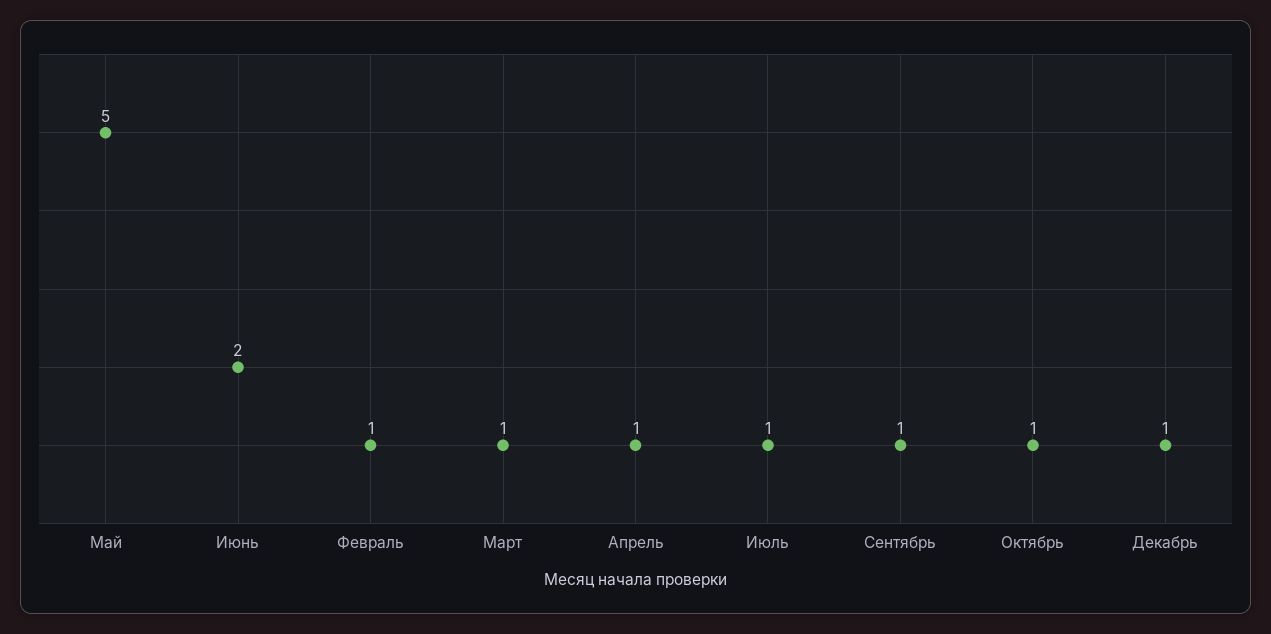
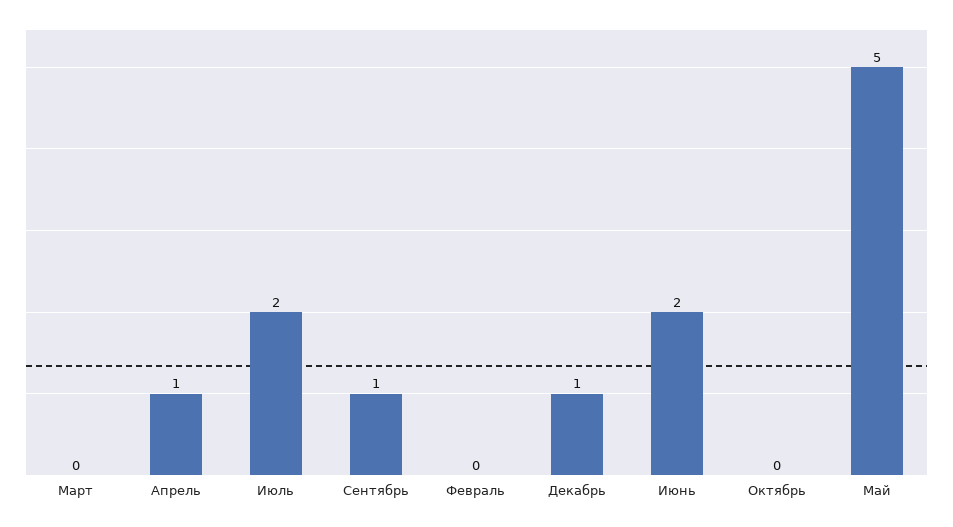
Февраль: 1 -> 0
Март: 1 -> 0
Июль: 1 -> 2
Октябрь: 1 -> 0

